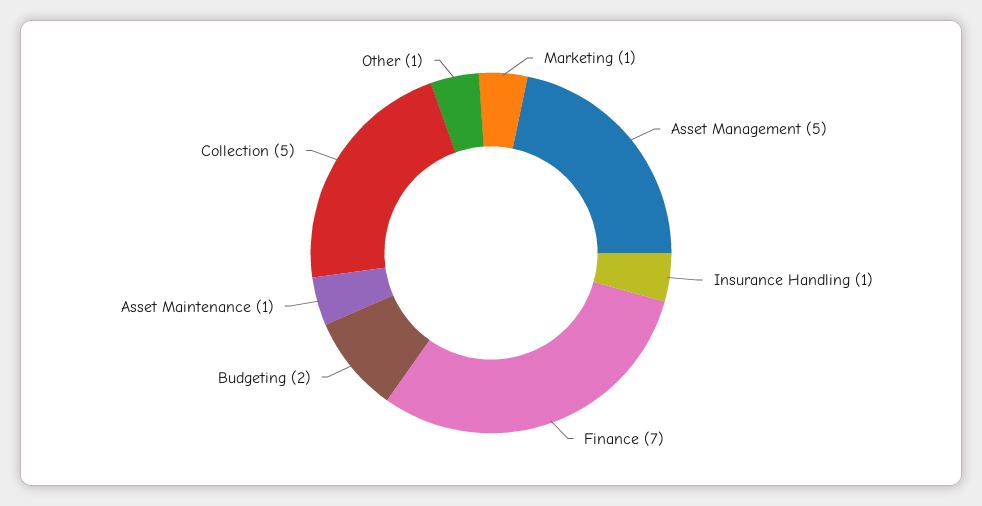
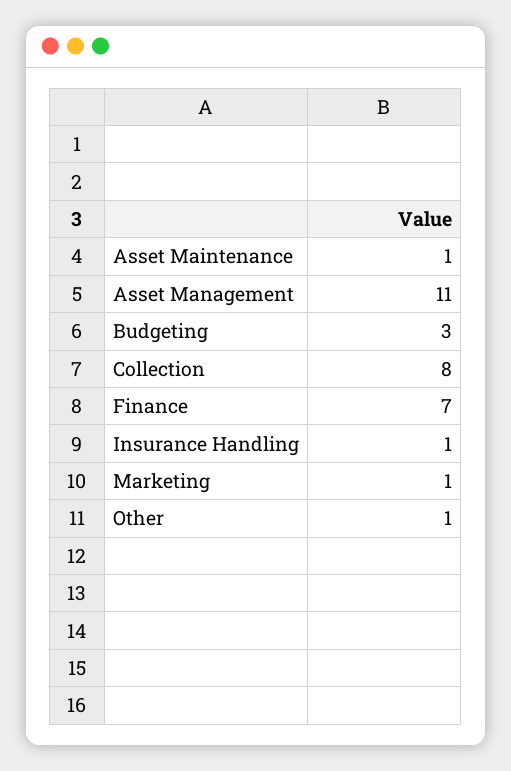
Asset Management: 5 -> 11
Budgeting: 2 -> 3
Collection: 5 -> 8

